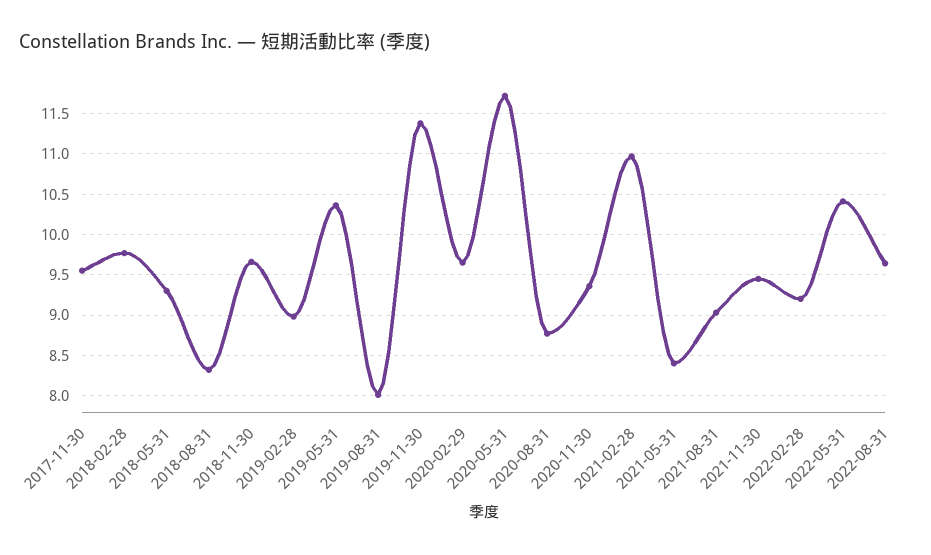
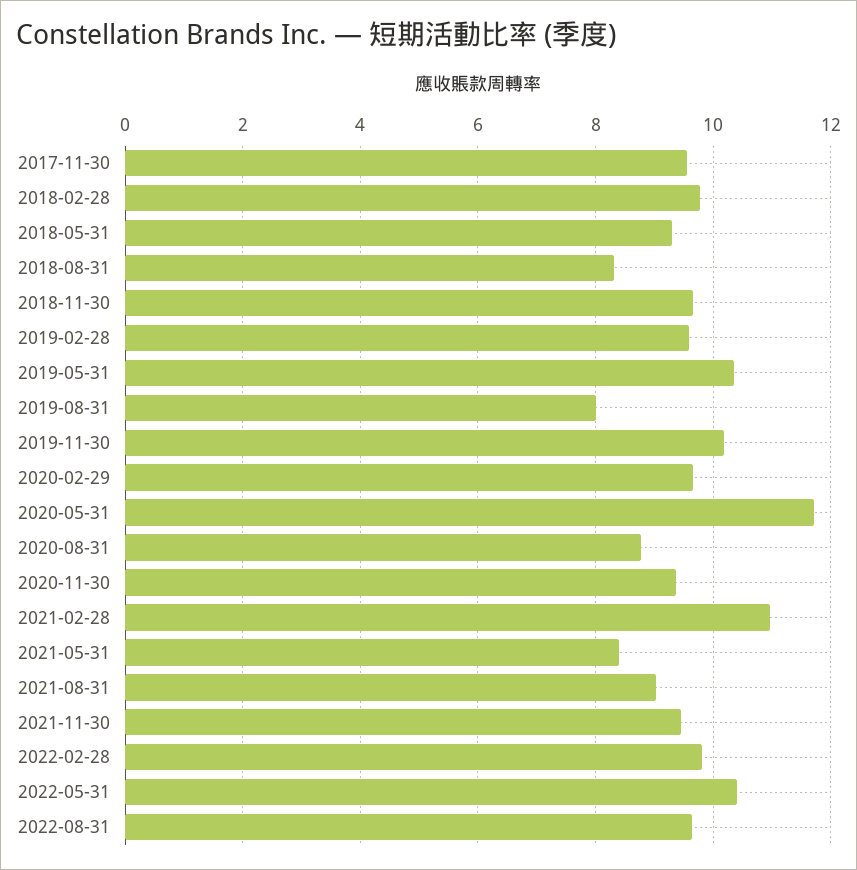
2019-02-28: 9 -> 9.6
2019-11-30: 11.4 -> 10.2
2022-02-28: 9.2 -> 9.8

